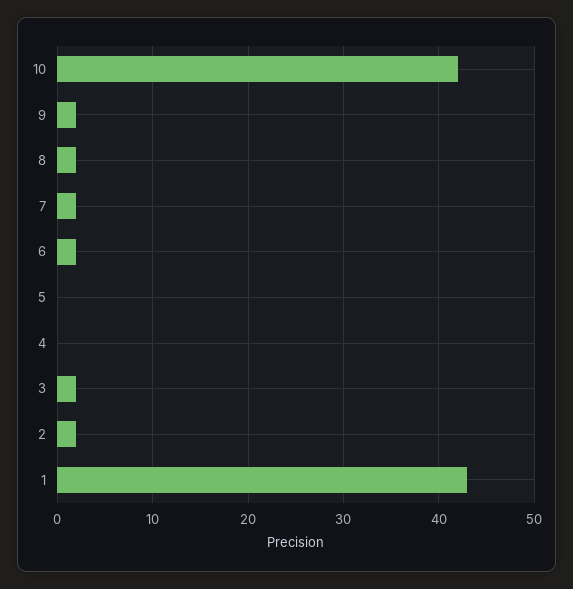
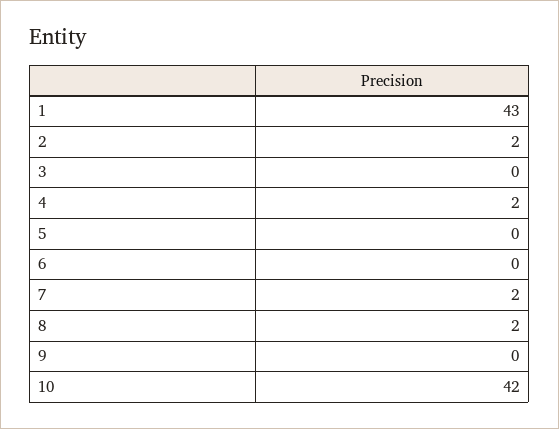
9: 2 -> 0
6: 2 -> 0
4: 0 -> 2
3: 2 -> 0

